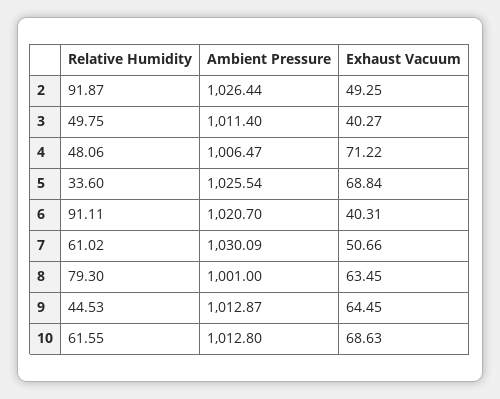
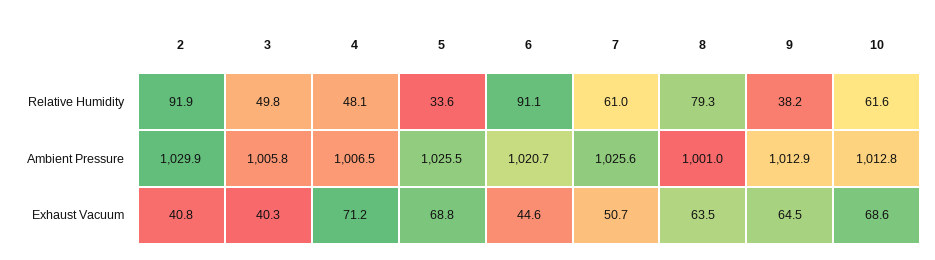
Ambient Pressure, 2: 1026.44 -> 1029.9
Exhaust Vacuum, 2: 49.25 -> 40.8
Ambient Pressure, 3: 1011.4 -> 1005.8
Exhaust Vacuum, 6: 40.31 -> 44.6
Ambient Pressure, 7: 1030.09 -> 1025.6
Relative Humidity, 9: 44.53 -> 38.2

